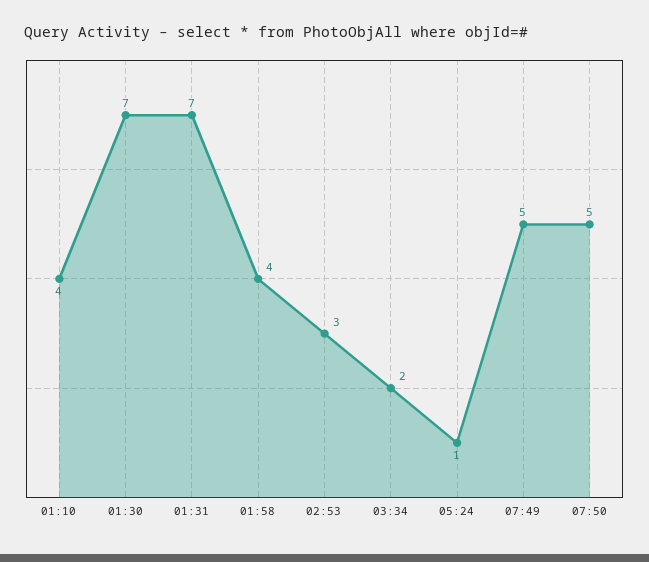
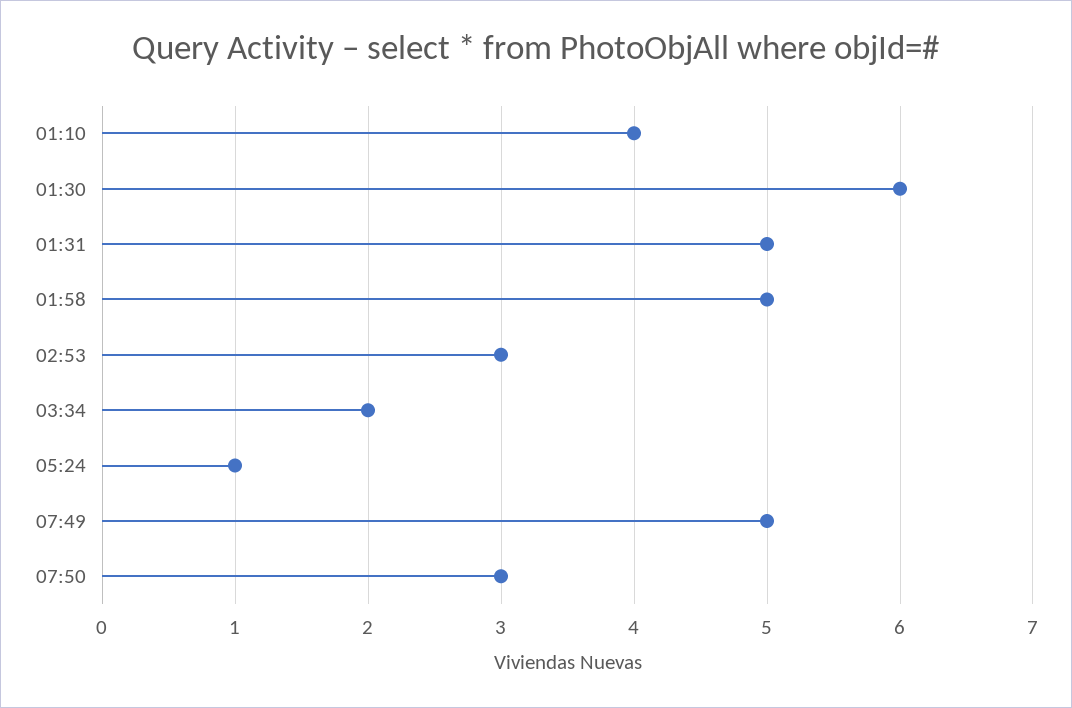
01:30: 7 -> 6
01:31: 7 -> 5
01:58: 4 -> 5
07:50: 5 -> 3

